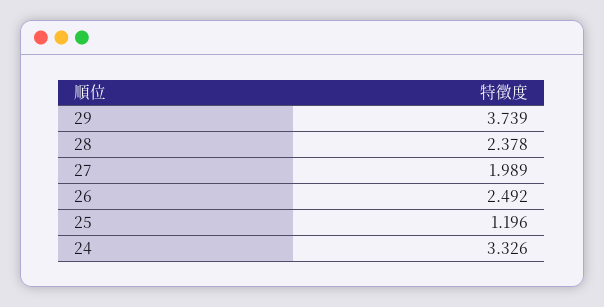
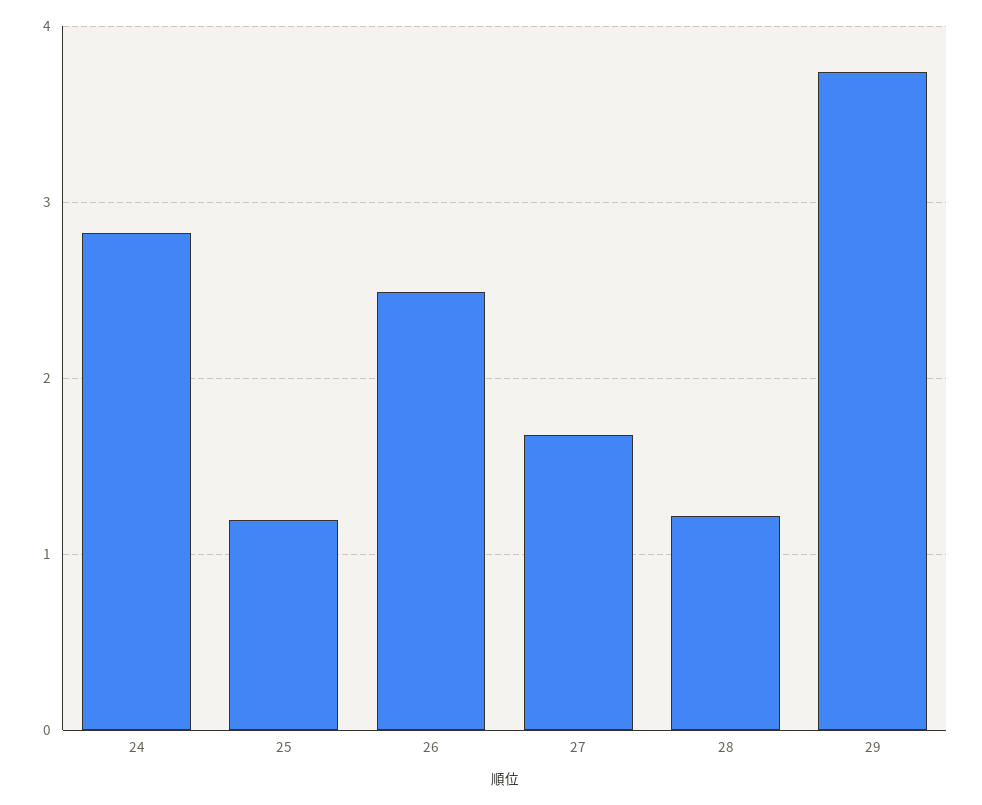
28: 2.378 -> 1.2
27: 1.989 -> 1.7
24: 3.326 -> 2.8

